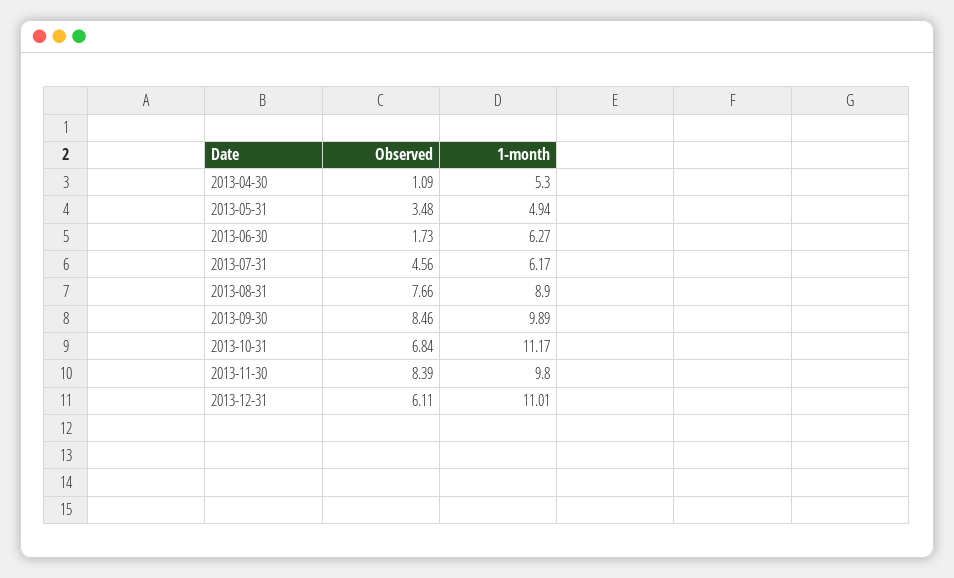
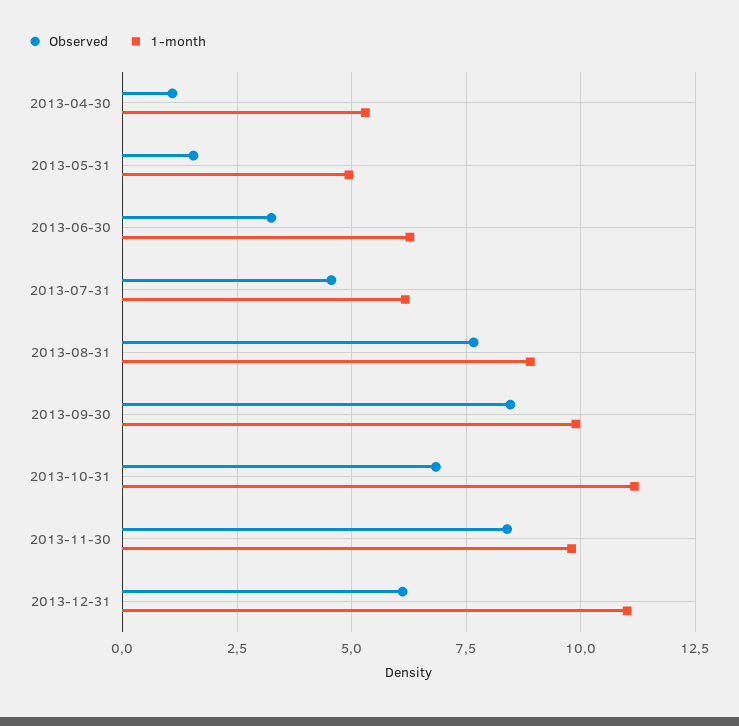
Observed, 2013-05-31: 3.48 -> 1.5
Observed, 2013-06-30: 1.73 -> 3.25

